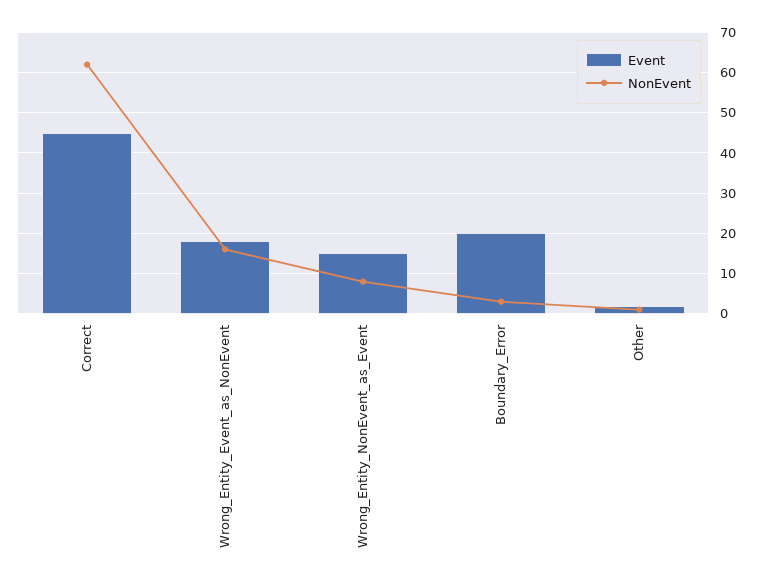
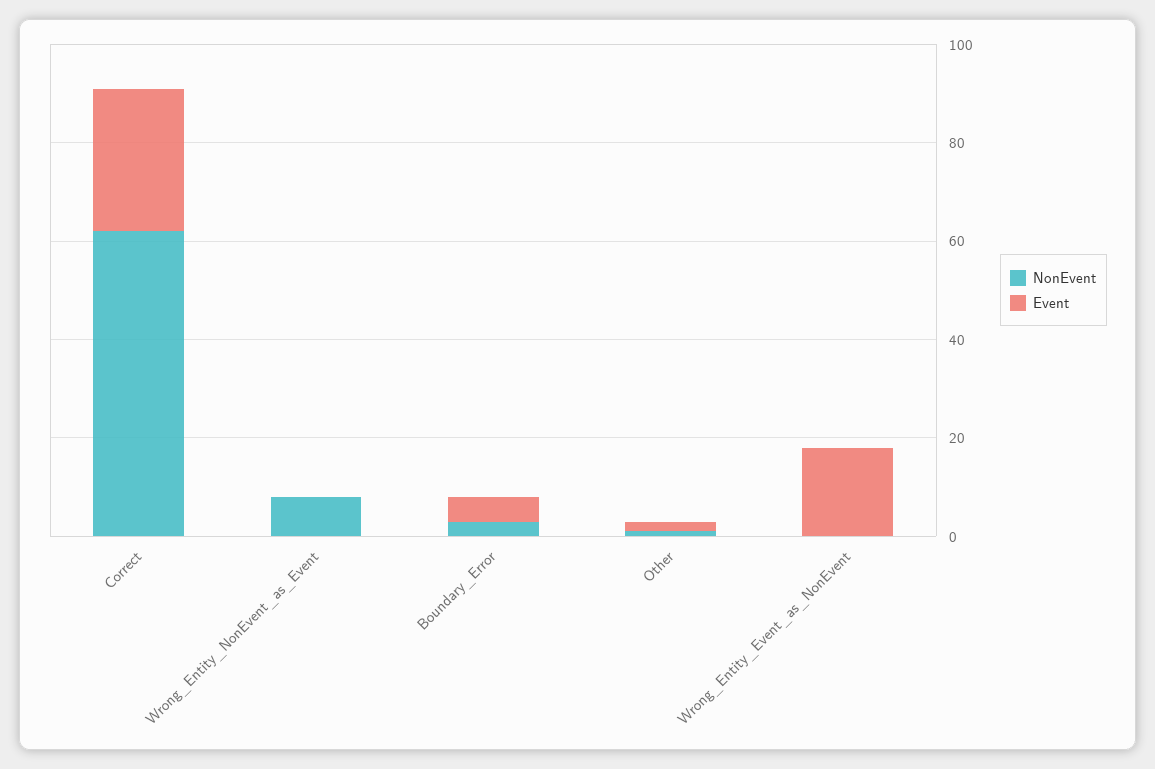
Event, Correct: 45 -> 30
NonEvent, Wrong_Entity_Event_as_NonEvent: 15 -> 0
Event, Wrong_Entity_NonEvent_as_Event: 15 -> 0
Event, Boundary_Error: 20 -> 5

